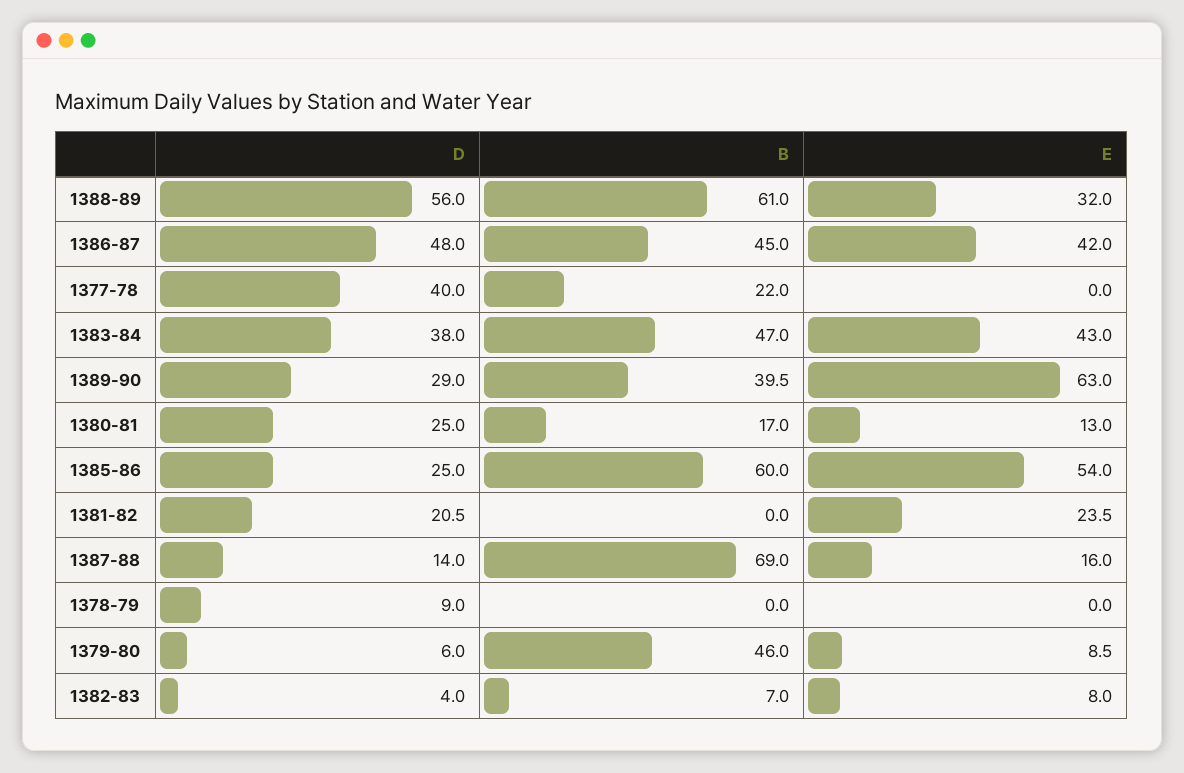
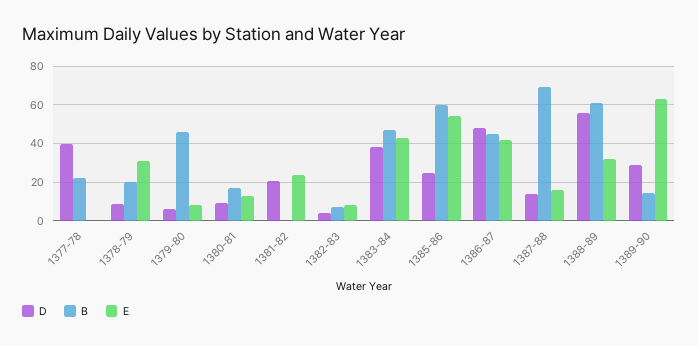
B, 1389-90: 39.5 -> 15
D, 1380-81: 25 -> 10
B, 1378-79: 0 -> 20
E, 1378-79: 0 -> 30

